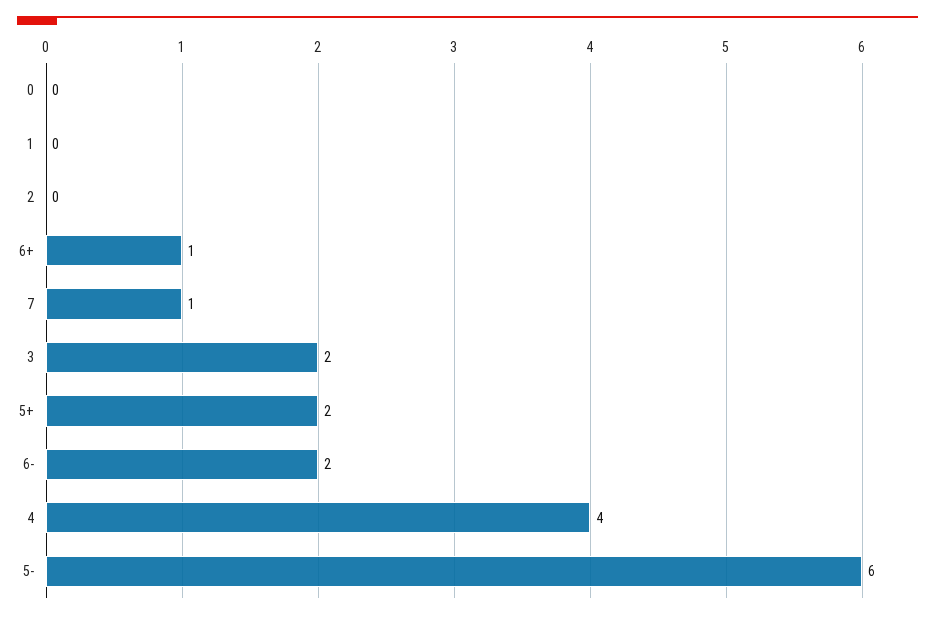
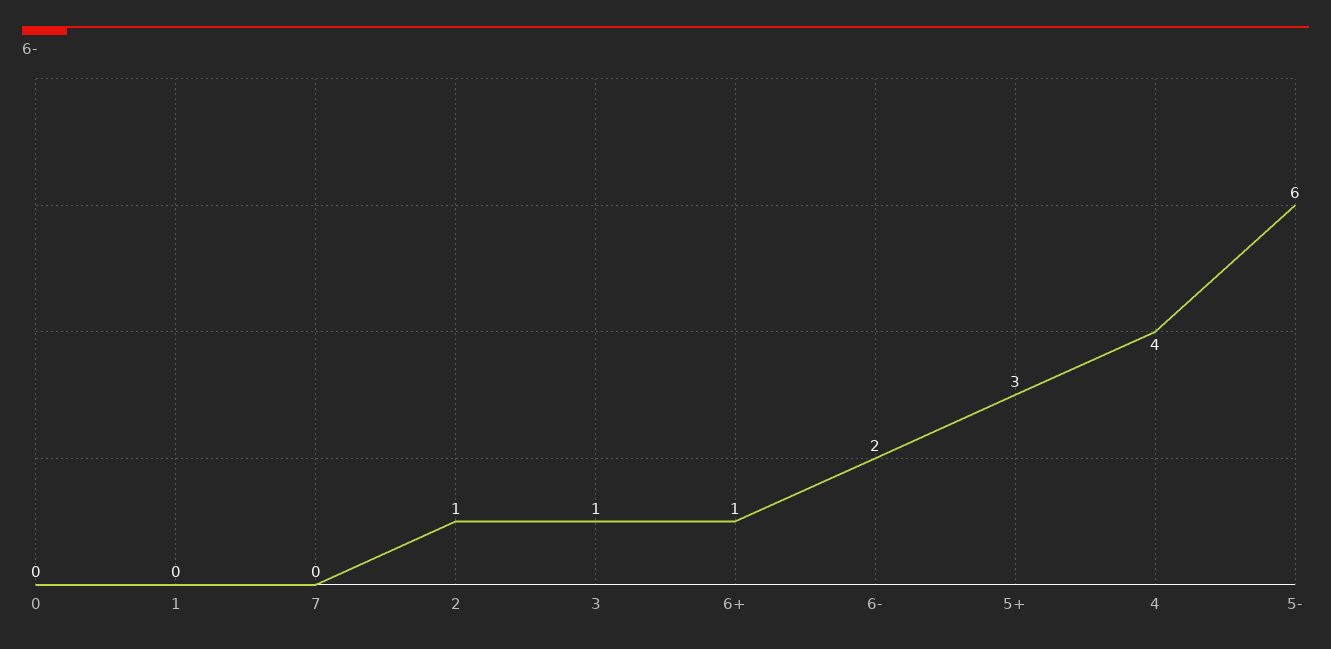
2: 0 -> 1
7: 1 -> 0
3: 2 -> 1
5+: 2 -> 3

